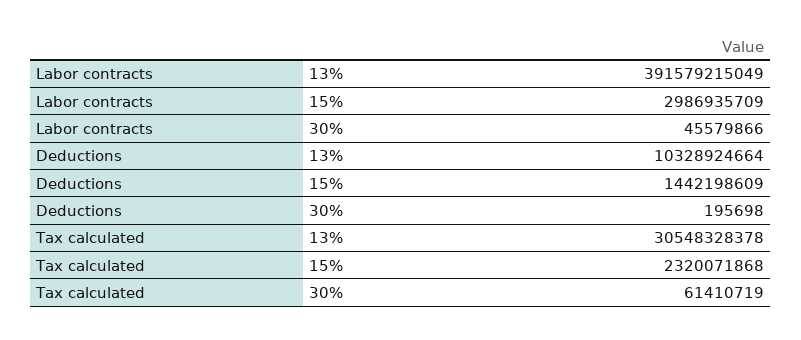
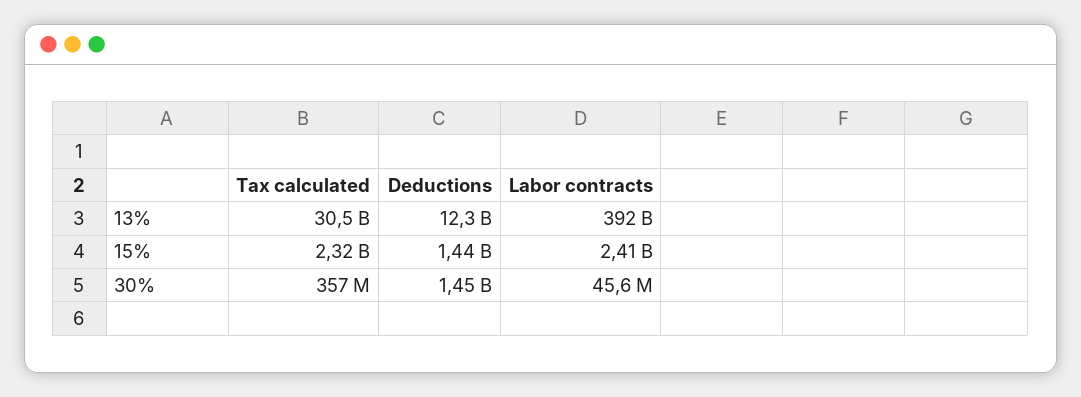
Labor contracts, 15%: 2986935709 -> 2410000000
Deductions, 13%: 10328924664 -> 12300000000
Deductions, 30%: 195698 -> 1450000000
Tax calculated, 30%: 61410719 -> 357000000

